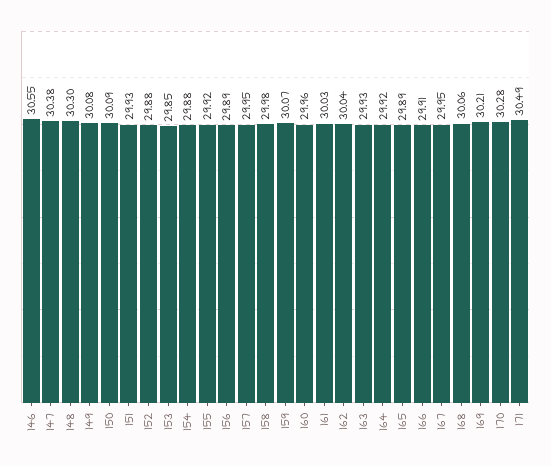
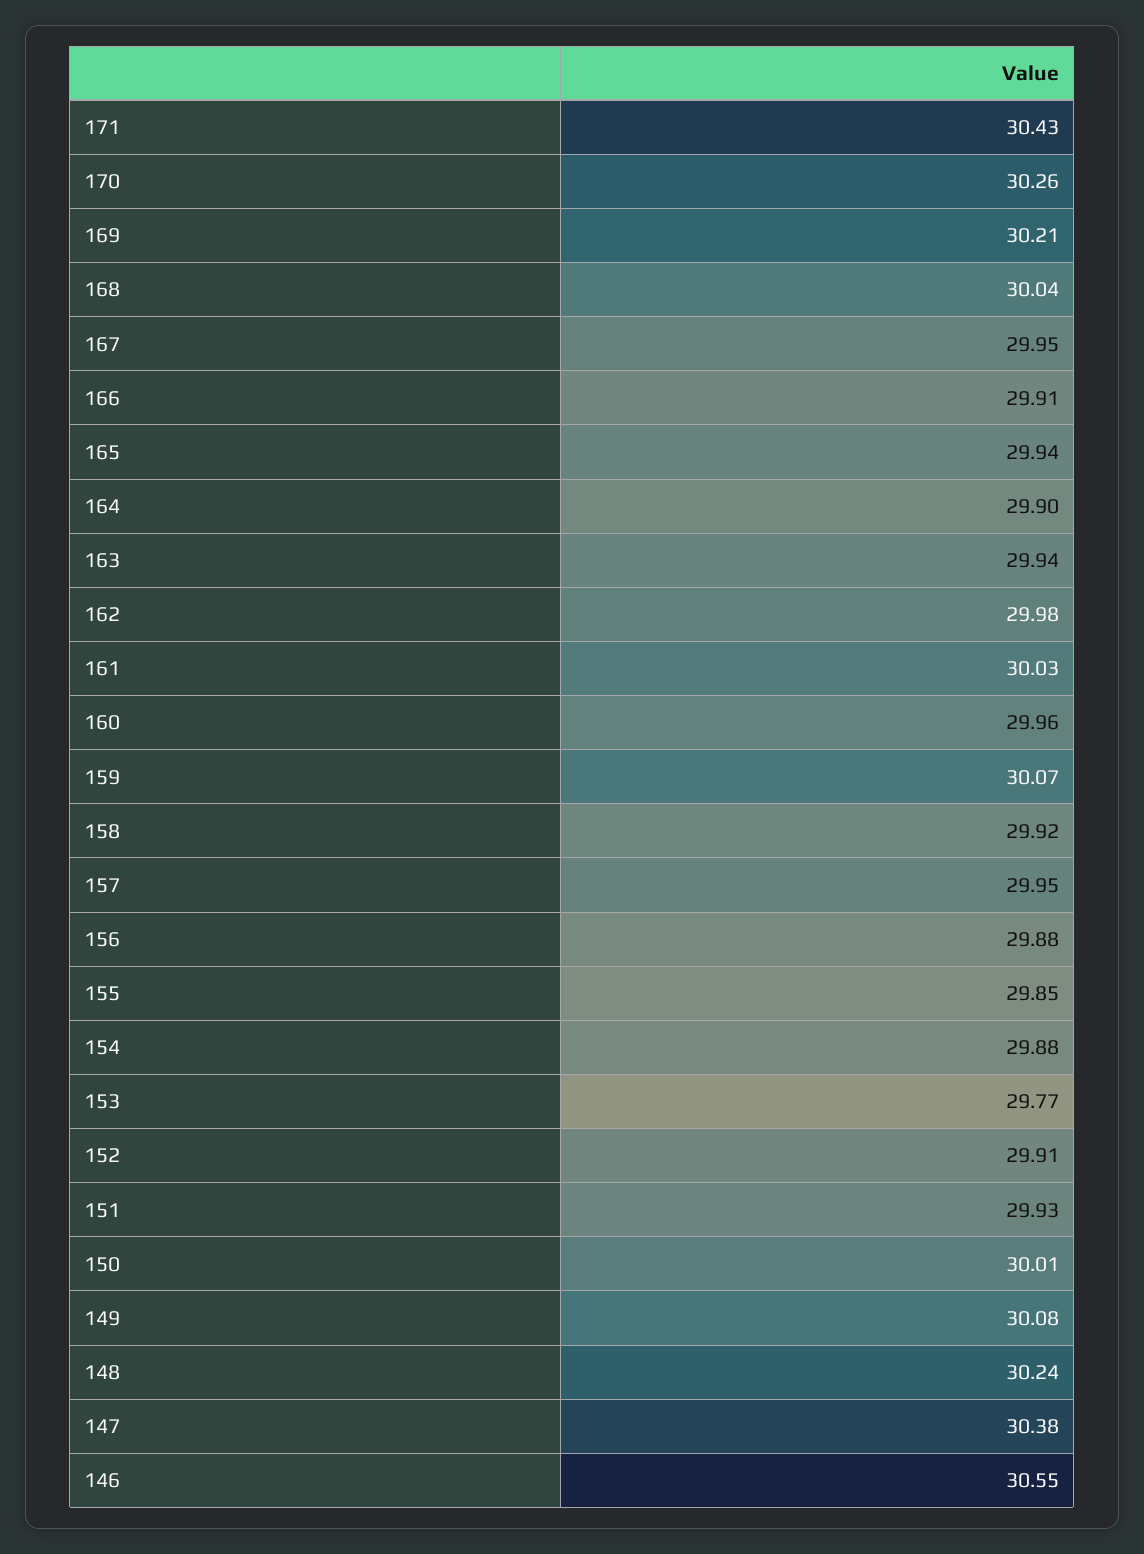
148: 30.3 -> 30.24
150: 30.09 -> 30.01
152: 29.88 -> 29.91
153: 29.85 -> 29.77
155: 29.92 -> 29.85
156: 29.89 -> 29.88
158: 29.98 -> 29.92
162: 30.04 -> 29.98
163: 29.93 -> 29.94
164: 29.92 -> 29.9
165: 29.89 -> 29.94
168: 30.06 -> 30.04
170: 30.28 -> 30.26
171: 30.49 -> 30.43

